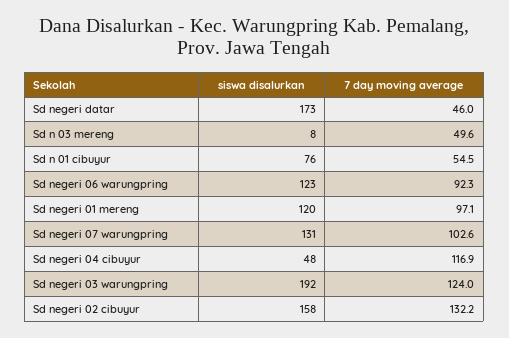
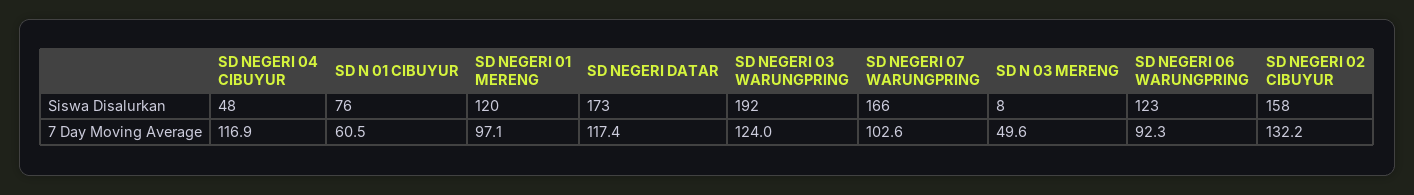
7 day moving average, Sd negeri datar: 46 -> 117.4
7 day moving average, Sd n 01 cibuyur: 54.5 -> 60.5
siswa disalurkan, Sd negeri 07 warungpring: 131 -> 166

